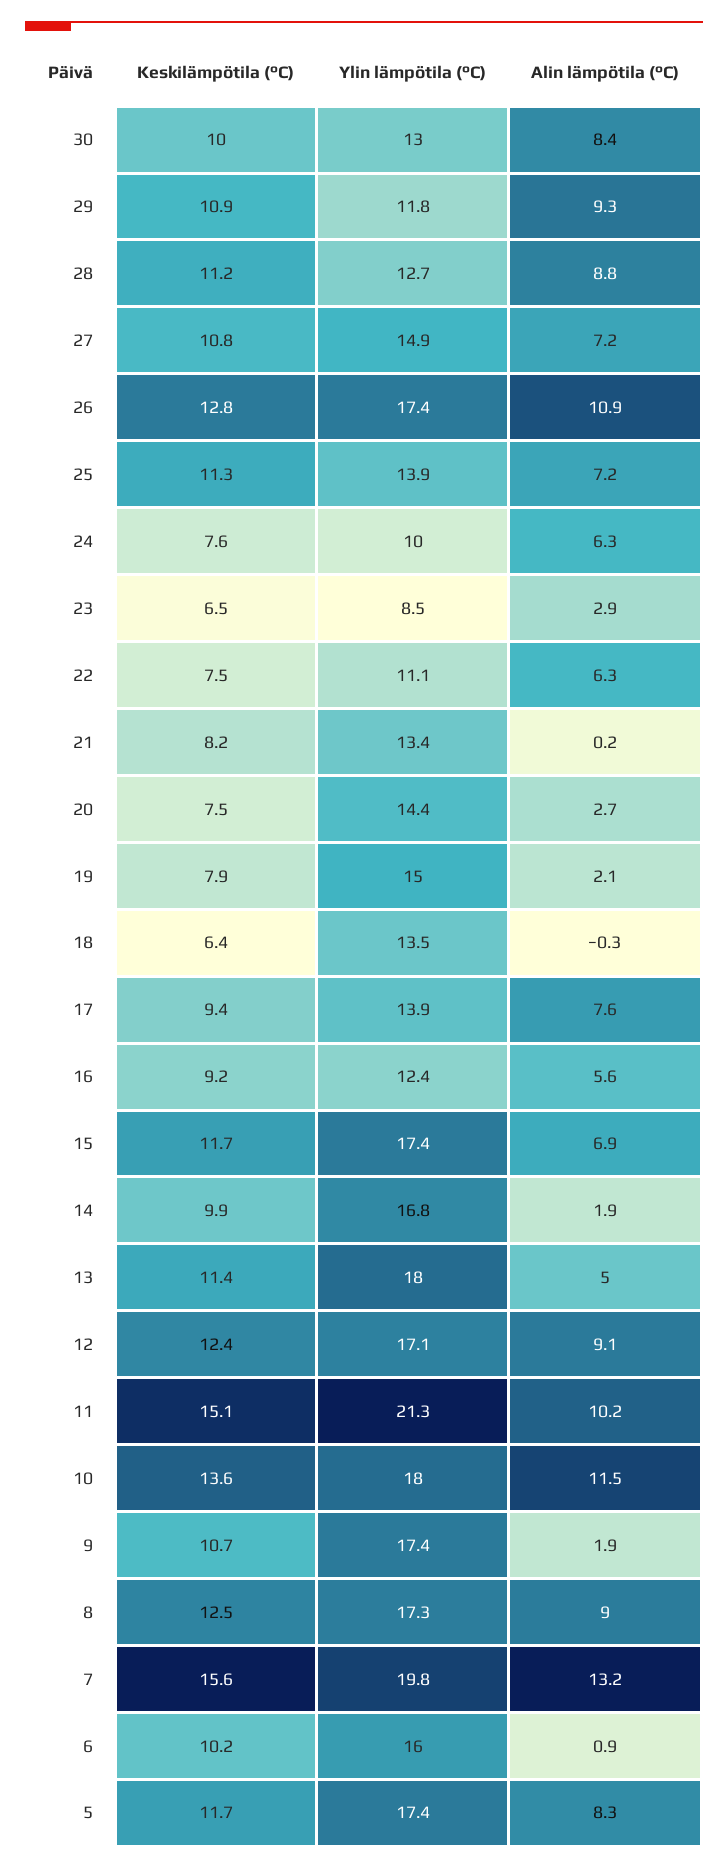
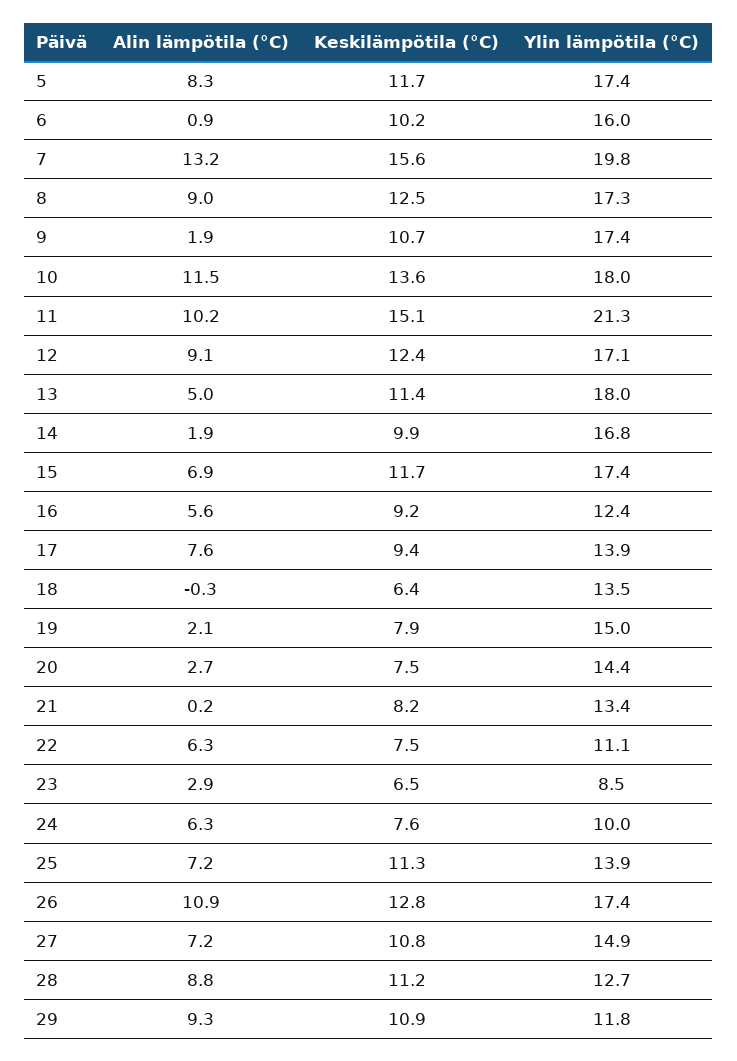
Keskilämpötila (°C), 30: 10 -> none
Ylin lämpötila (°C), 30: 13 -> none
Alin lämpötila (°C), 30: 8.4 -> none

